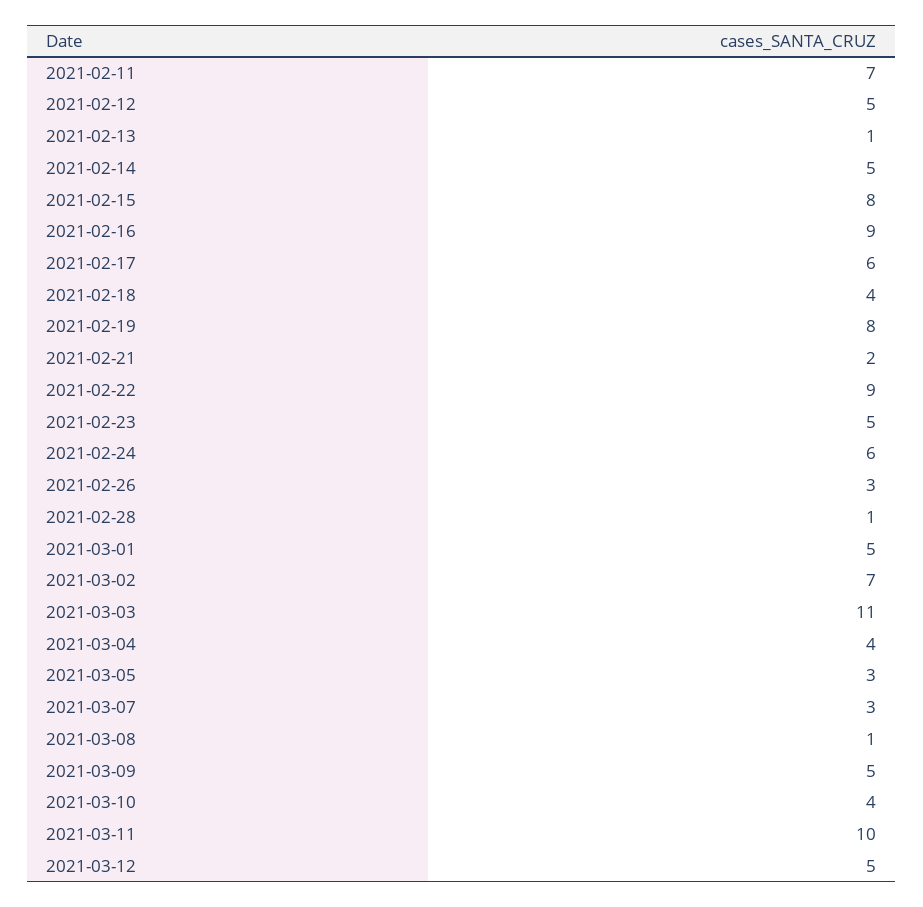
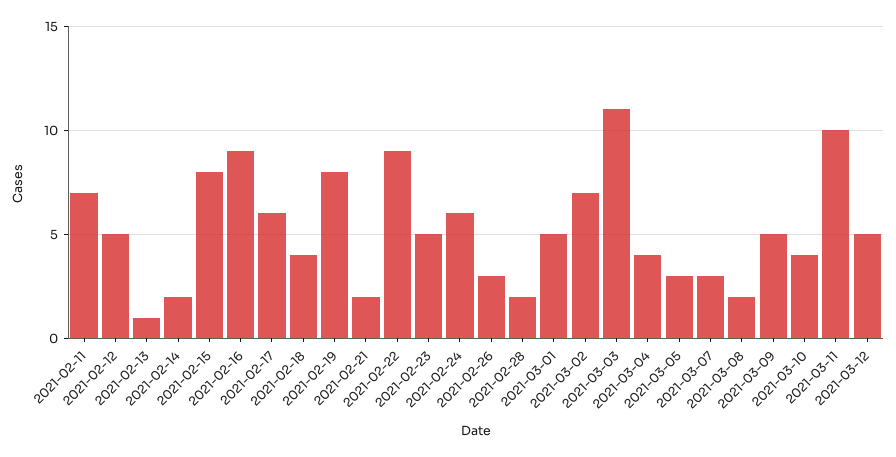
2021-02-14: 5 -> 2
2021-02-28: 1 -> 2
2021-03-08: 1 -> 2

